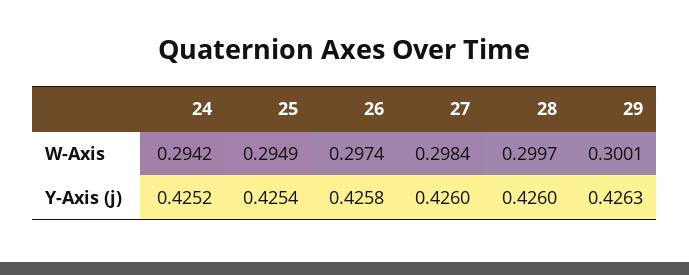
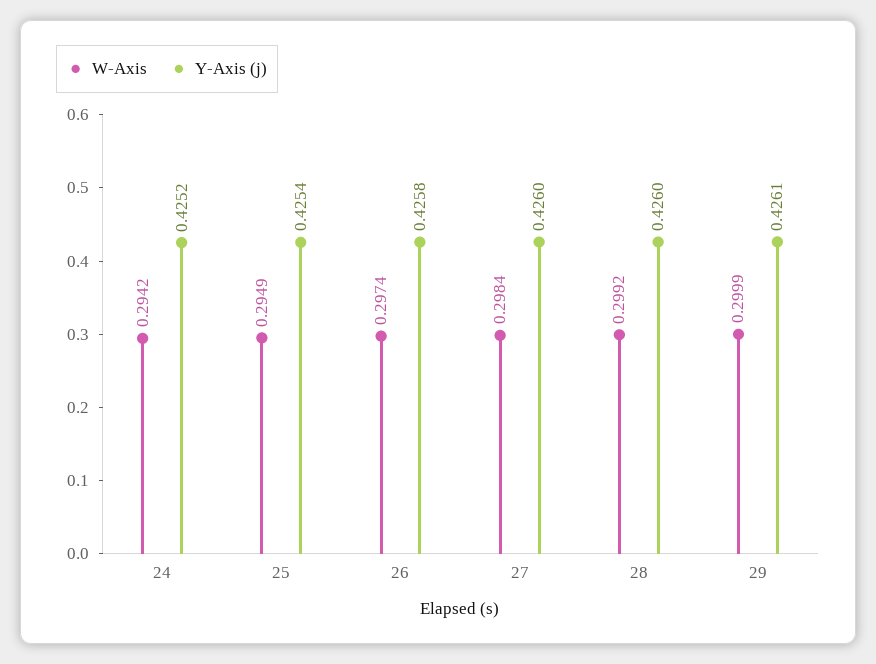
W-Axis, 28: 0.2997 -> 0.2992
W-Axis, 29: 0.3001 -> 0.2999
Y-Axis (j), 29: 0.4263 -> 0.4261

